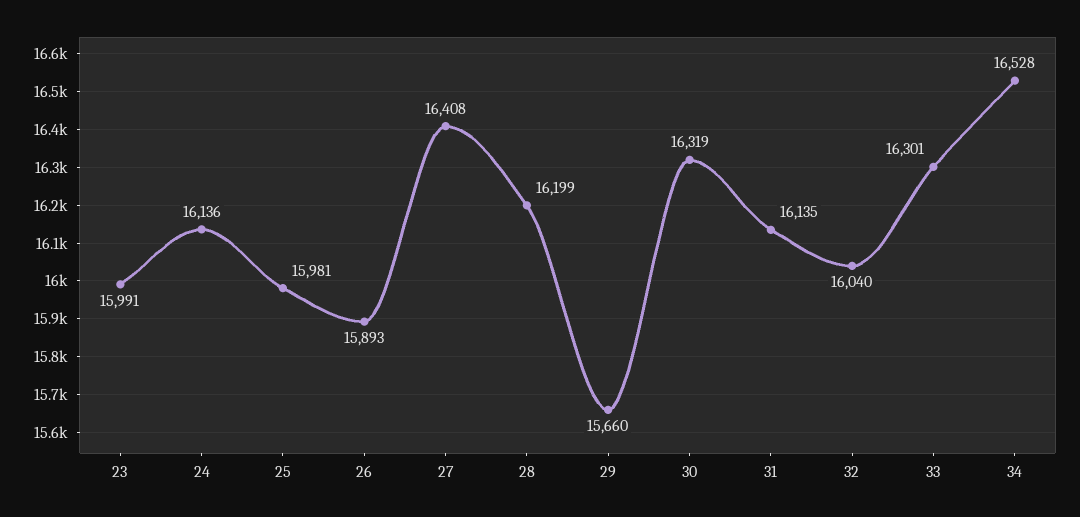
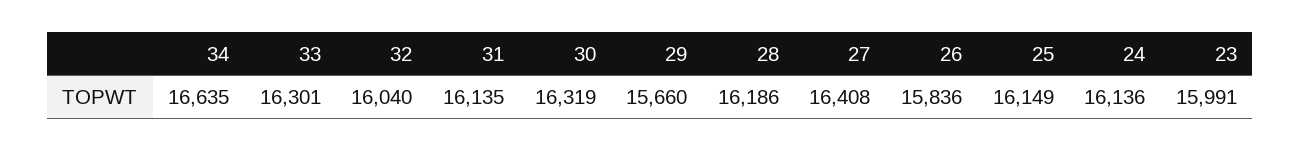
25: 15981 -> 16149
26: 15893 -> 15836
28: 16199 -> 16186
34: 16528 -> 16635

